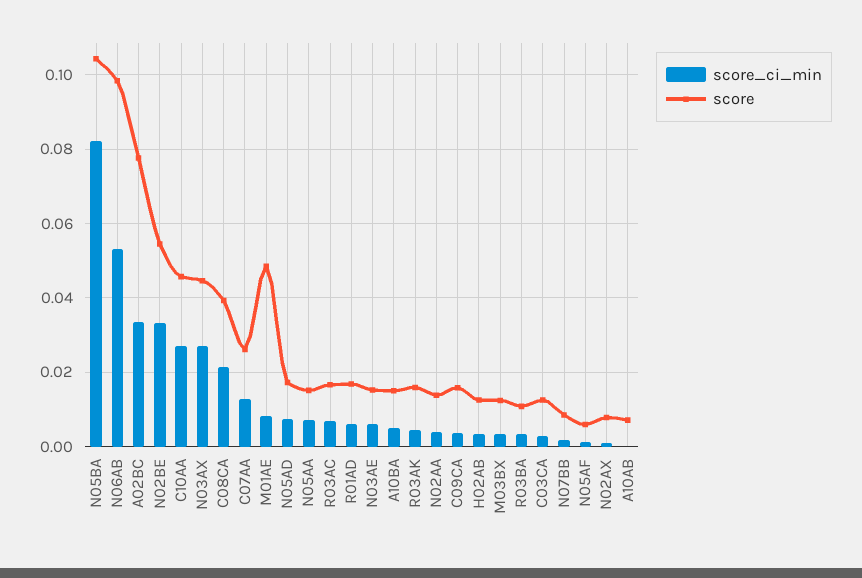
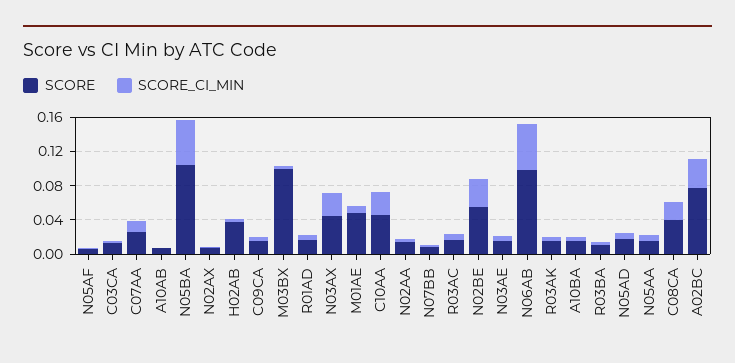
score_ci_min, N05BA: 0.082 -> 0.05
score, H02AB: 0.012 -> 0.04
score, M03BX: 0.012 -> 0.1

